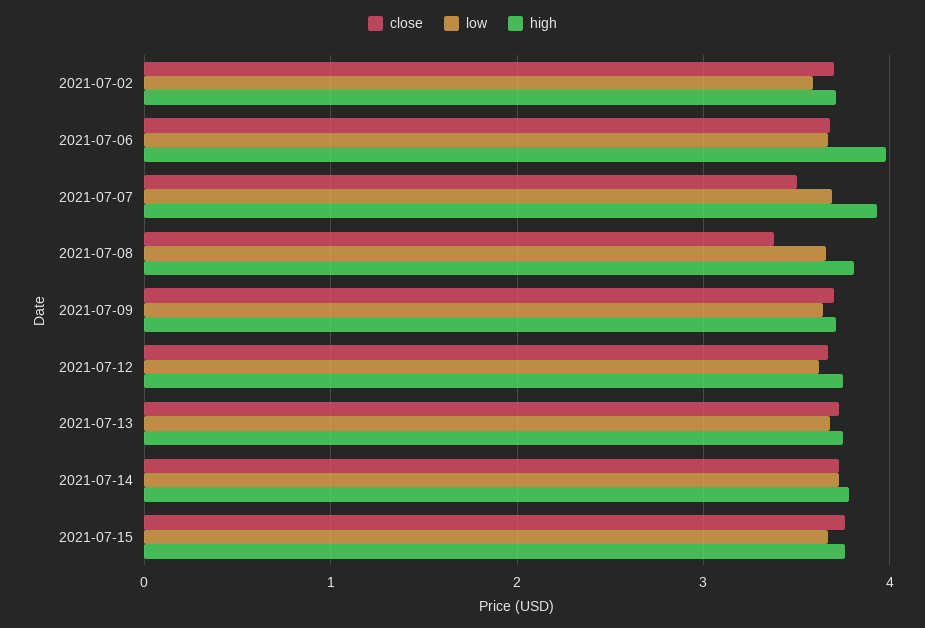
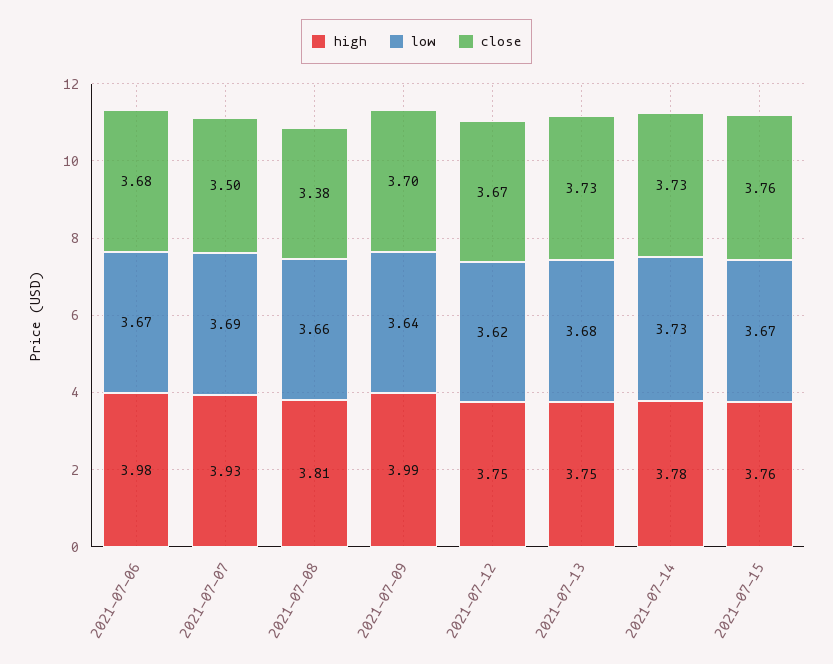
close, 2021-07-02: 3.7 -> none
low, 2021-07-02: 3.6 -> none
high, 2021-07-02: 3.7 -> none
high, 2021-07-09: 3.7 -> 3.99

